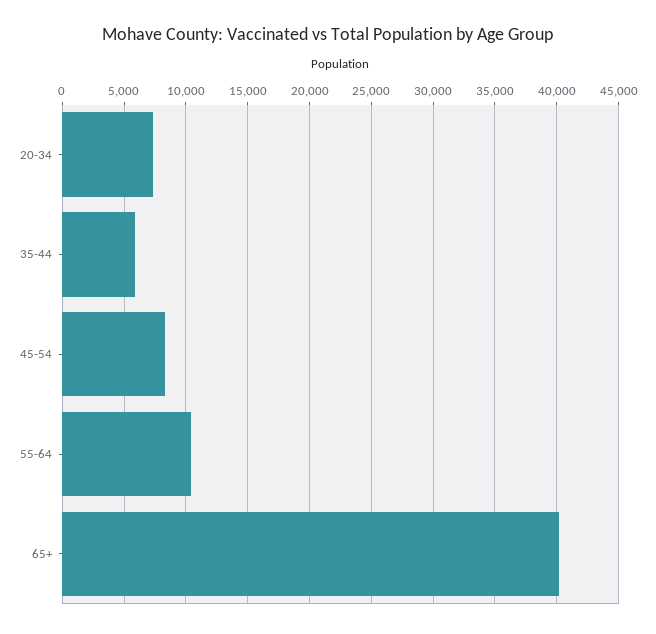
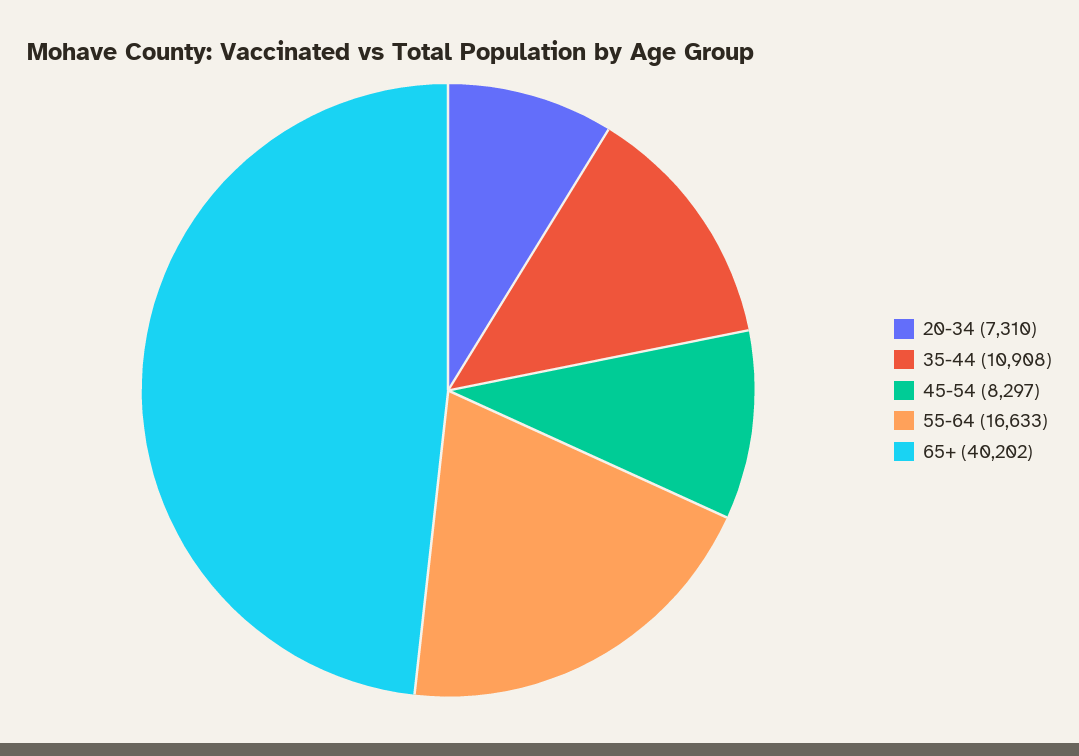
35-44: 6000 -> 10908
55-64: 10500 -> 16633

